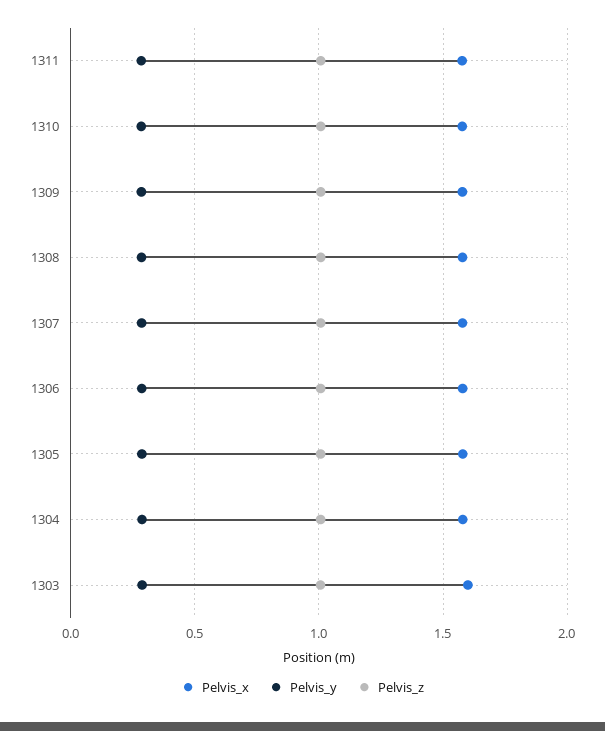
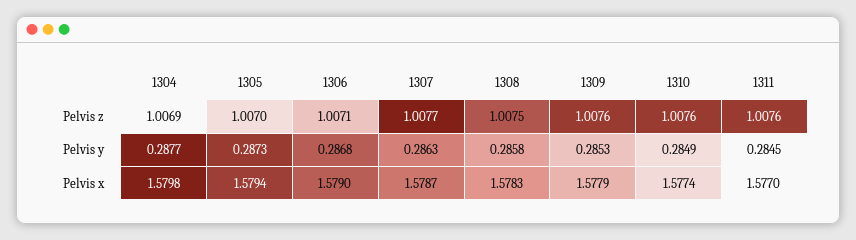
Pelvis_x, 1303: 1.6 -> none
Pelvis_y, 1303: 0.3 -> none
Pelvis_z, 1303: 1 -> none

